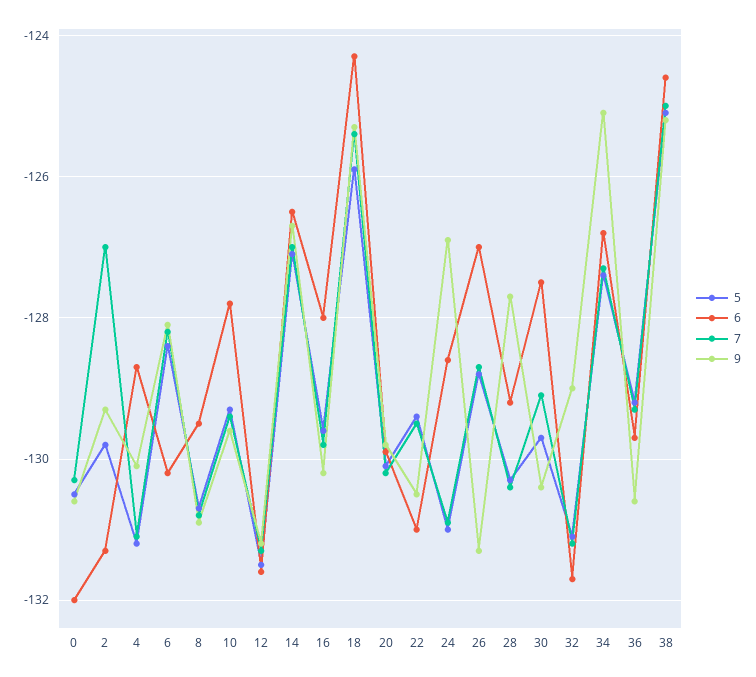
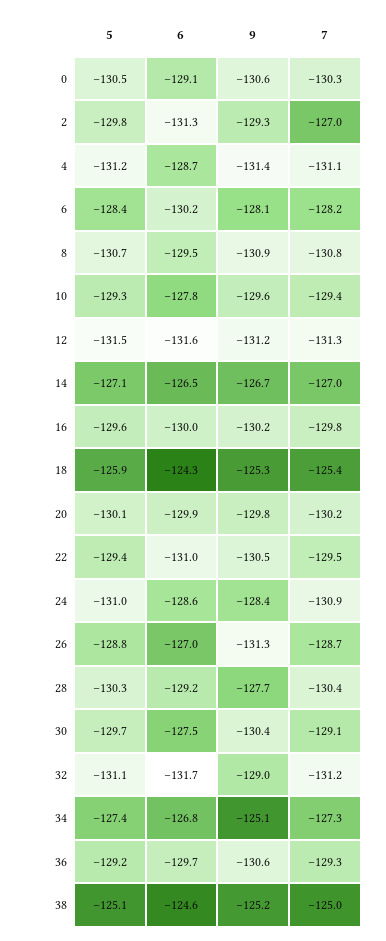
6, 0: -132 -> -129.1
9, 4: -130 -> -131.4
6, 16: -128 -> -130
9, 24: -127 -> -128.4

